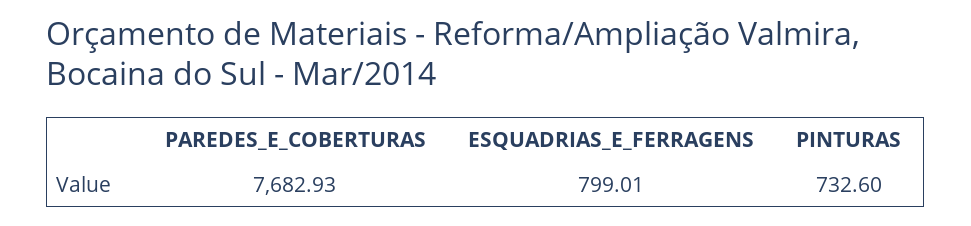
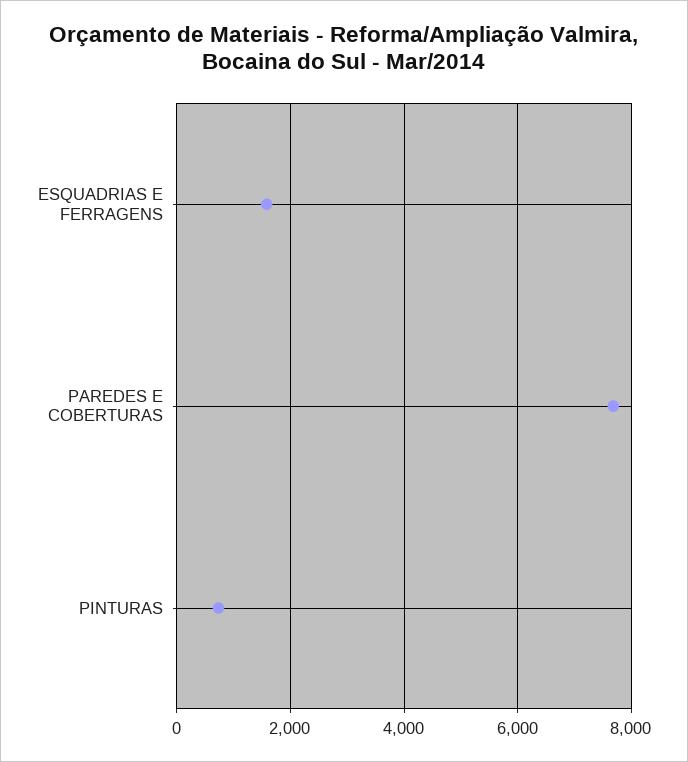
ESQUADRIAS_E_FERRAGENS: 799.01 -> 1600

